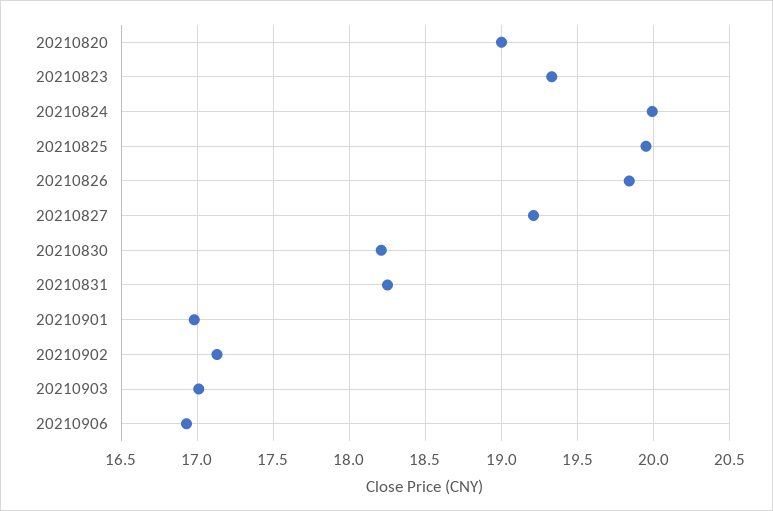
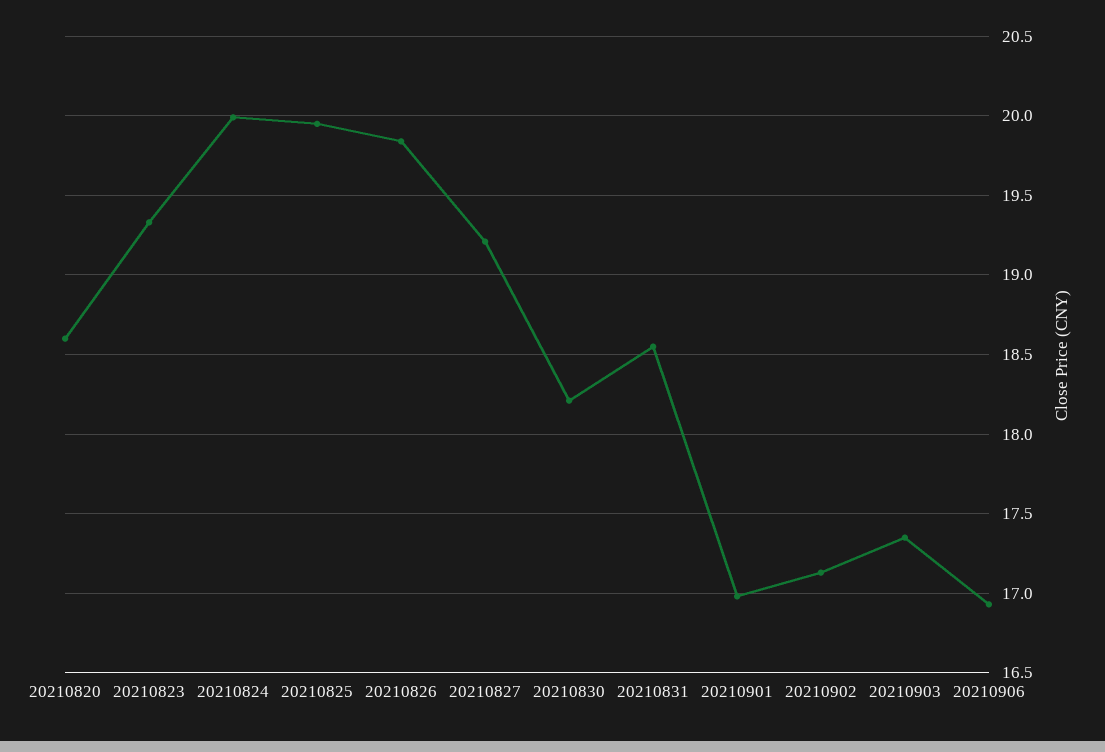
20210820: 19 -> 18.6
20210831: 18.25 -> 18.55
20210903: 17 -> 17.35

